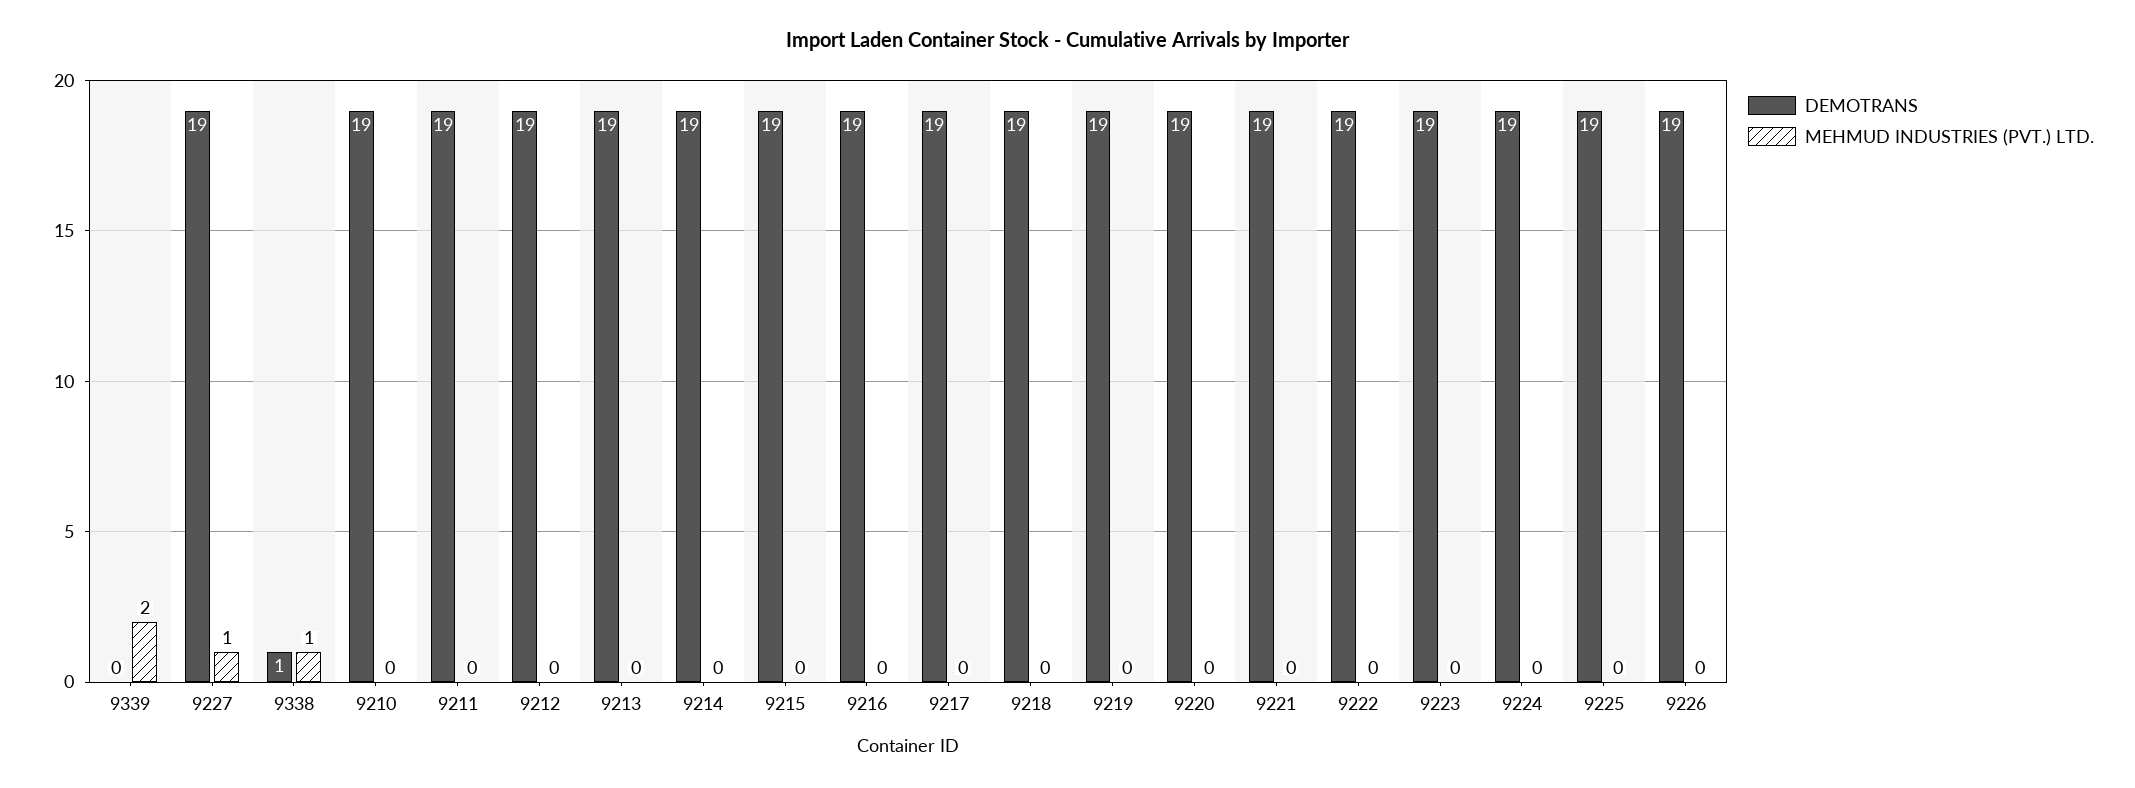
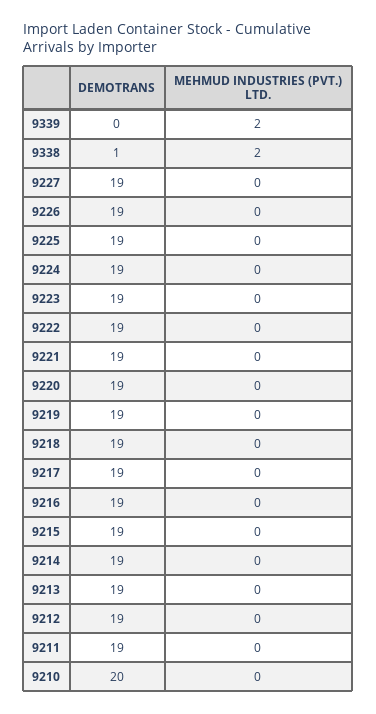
MEHMUD INDUSTRIES (PVT.) LTD., 9227: 1 -> 0
MEHMUD INDUSTRIES (PVT.) LTD., 9338: 1 -> 2
DEMOTRANS, 9210: 19 -> 20

